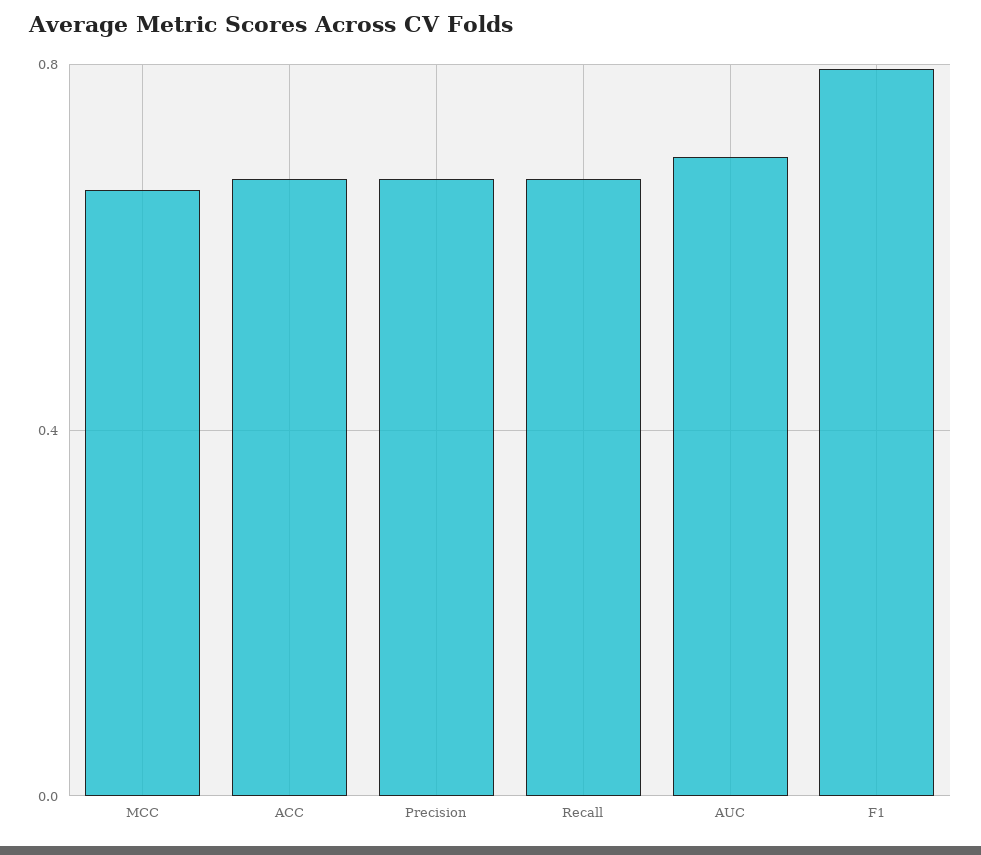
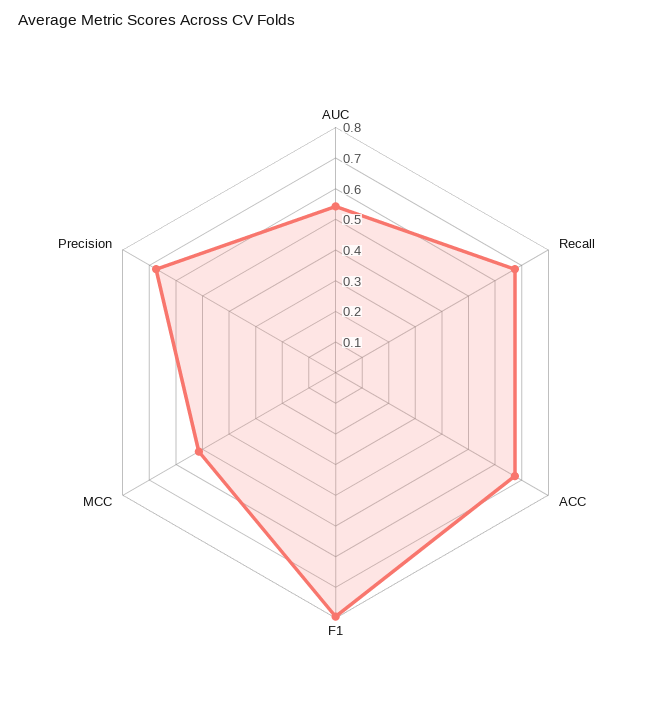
MCC: 0.65 -> 0.5
AUC: 0.7 -> 0.55

